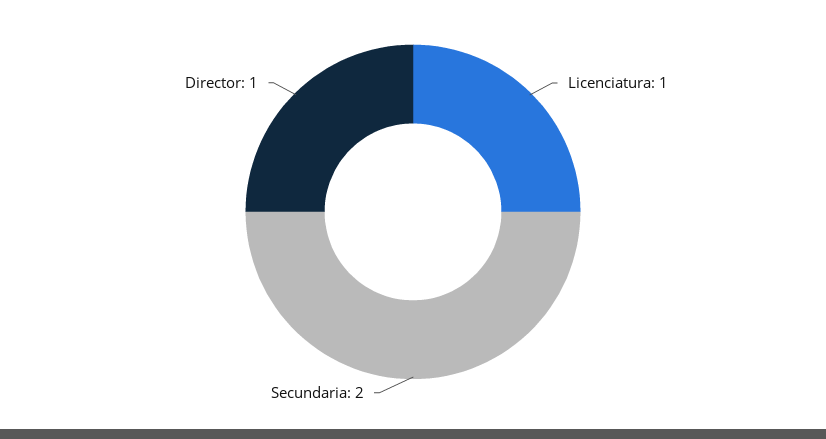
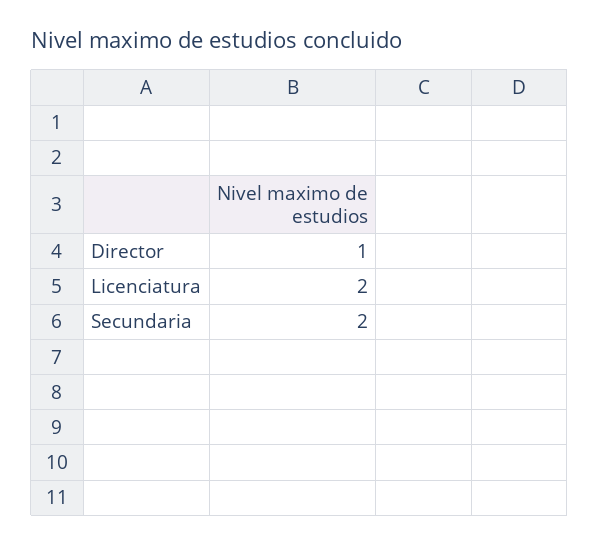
Licenciatura: 1 -> 2

